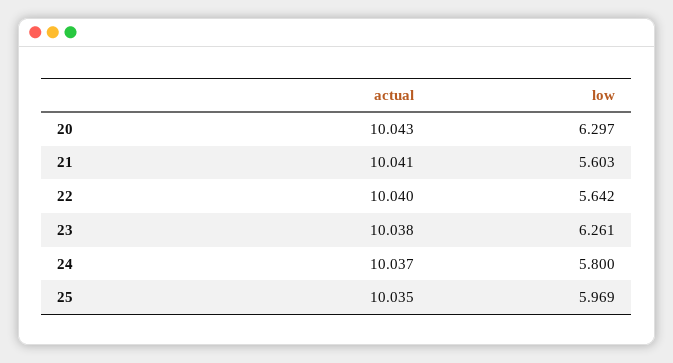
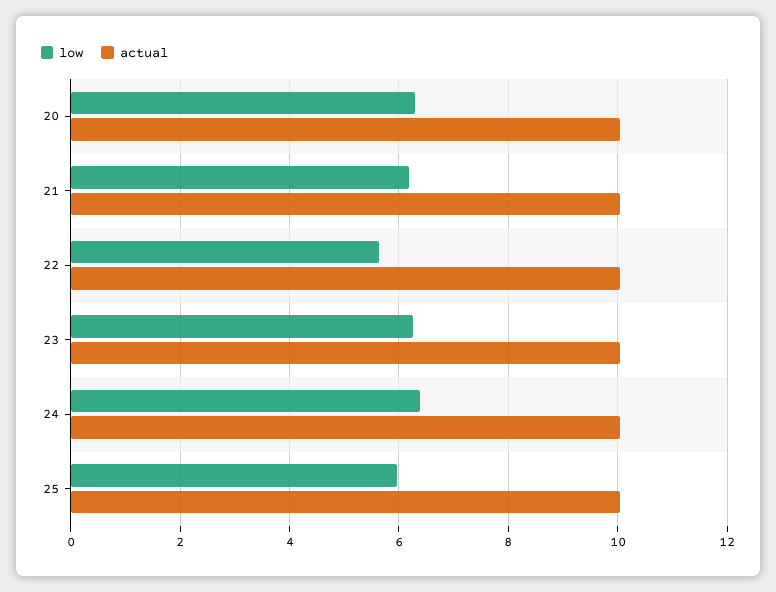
low, 21: 5.603 -> 6.2
low, 24: 5.8 -> 6.4

